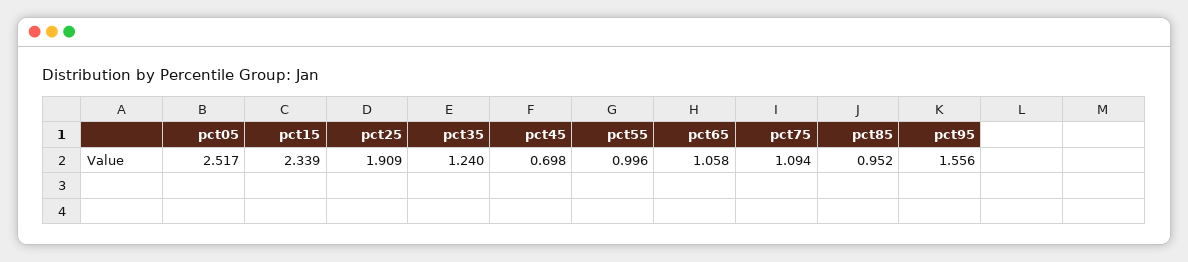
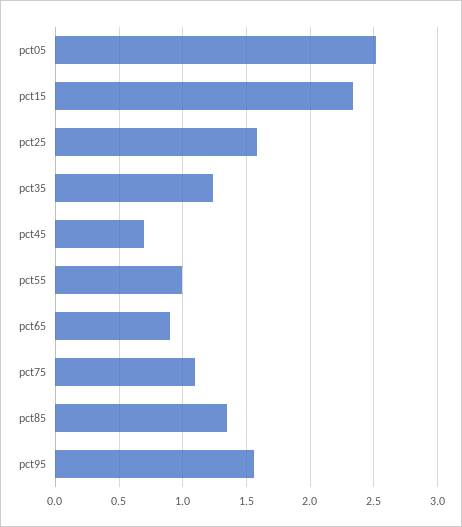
pct25: 1.909 -> 1.6
pct65: 1.058 -> 0.9
pct85: 0.952 -> 1.35

